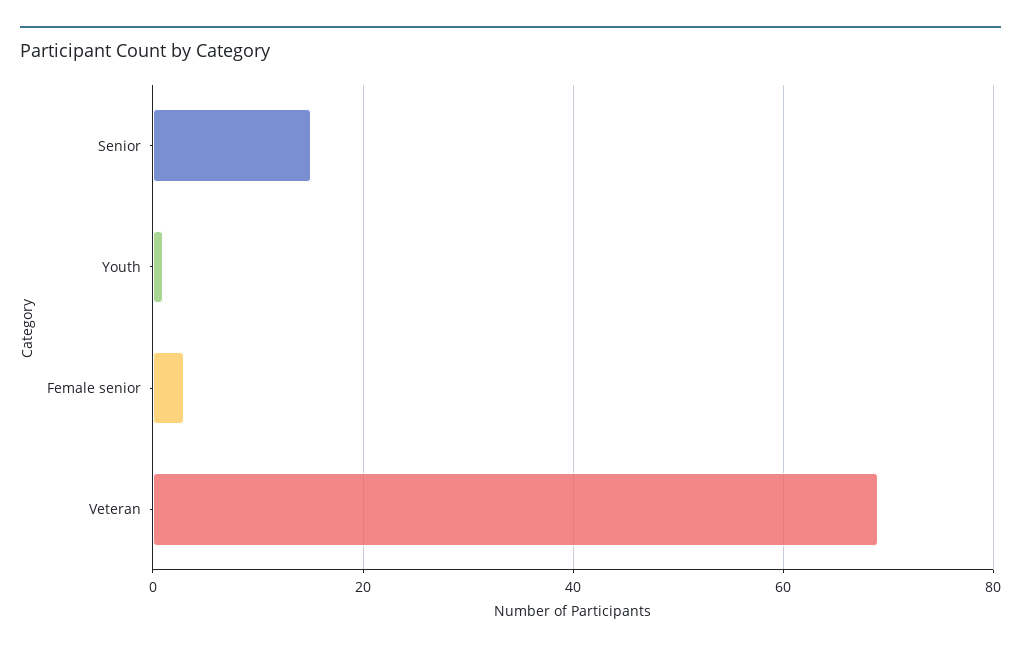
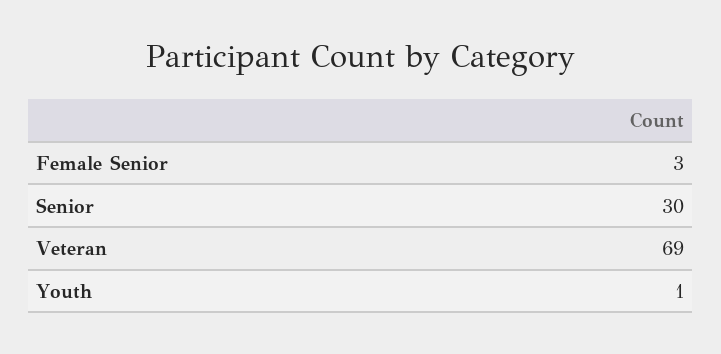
Senior: 15 -> 30

